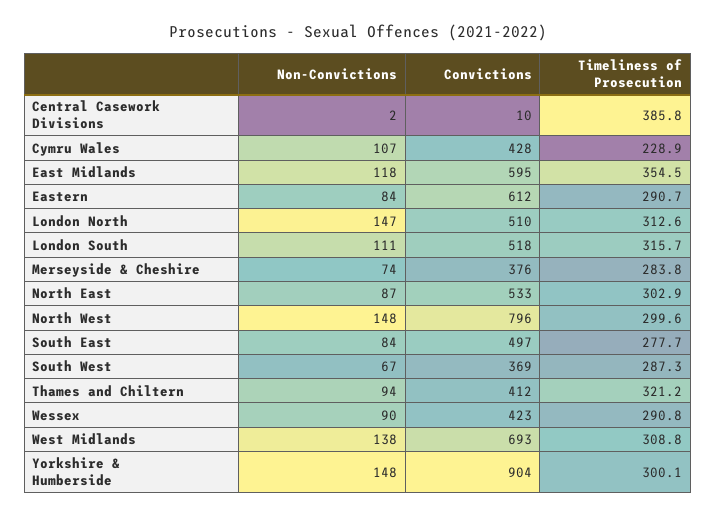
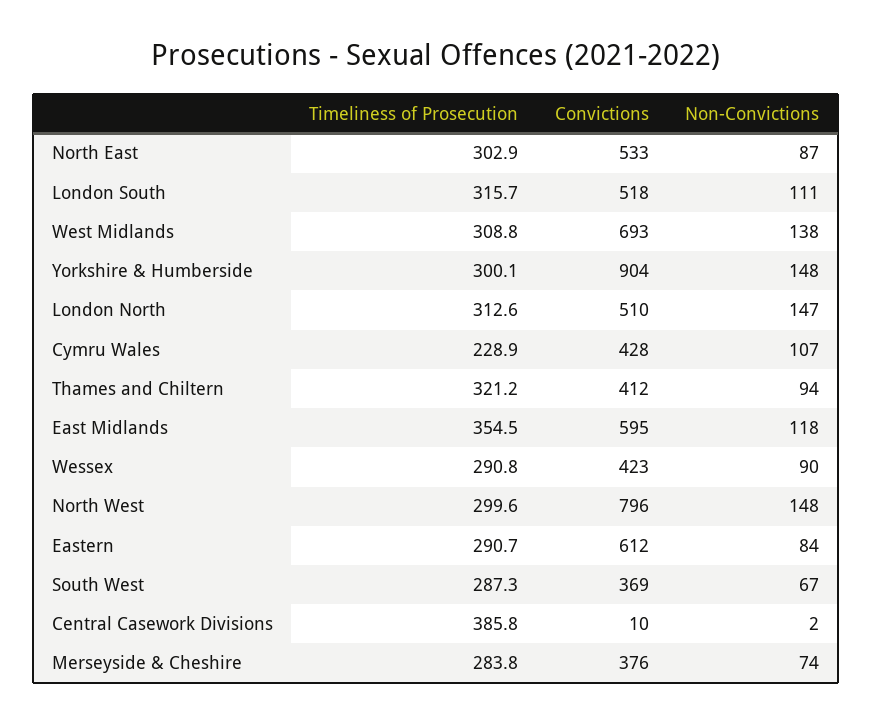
Non-Convictions, South East: 84 -> none
Convictions, South East: 497 -> none
Timeliness of Prosecution, South East: 277.7 -> none

